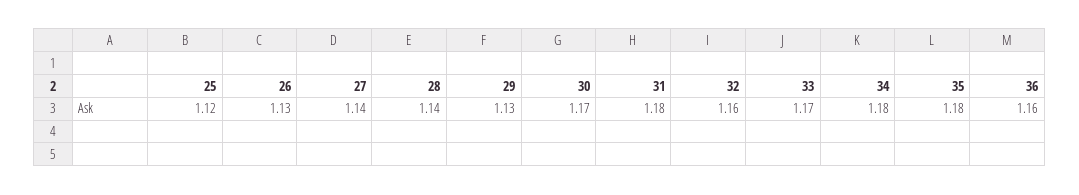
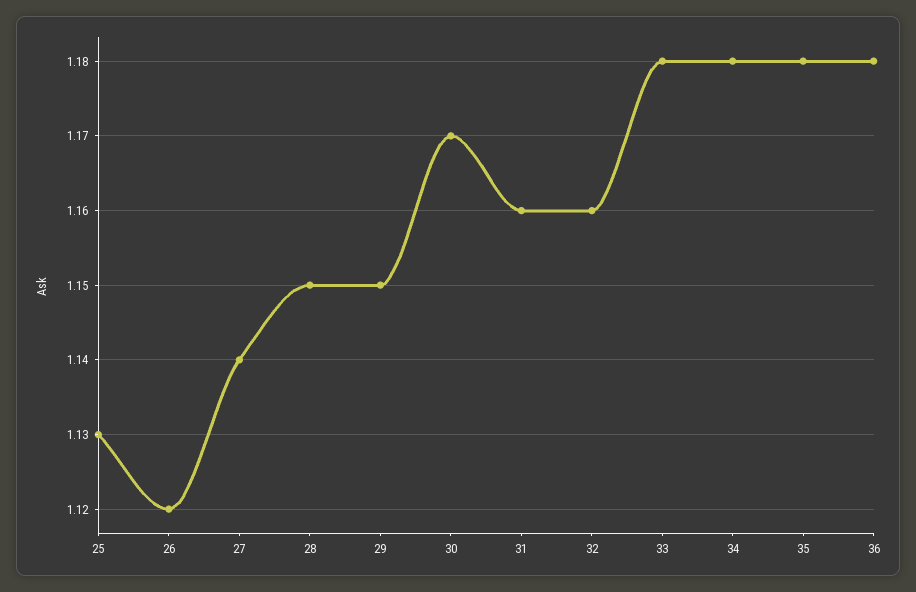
25: 1.12 -> 1.13
26: 1.13 -> 1.12
28: 1.14 -> 1.15
29: 1.13 -> 1.15
31: 1.18 -> 1.16
33: 1.17 -> 1.18
36: 1.16 -> 1.18

